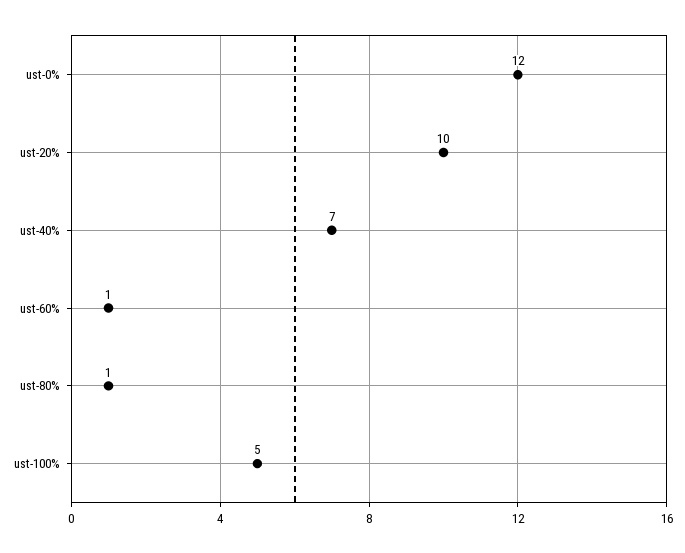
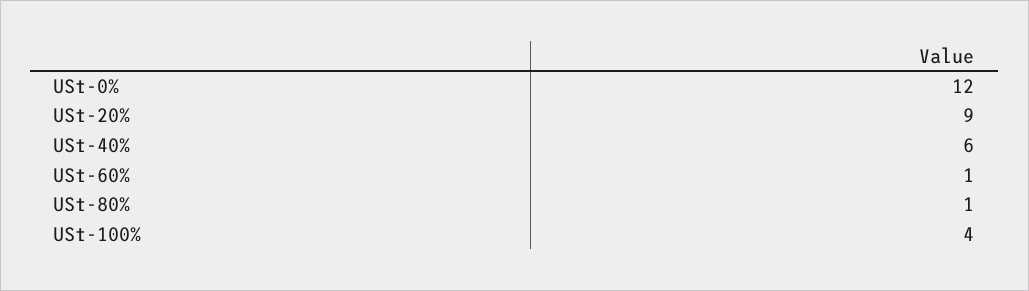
ust-20%: 10 -> 9
ust-40%: 7 -> 6
ust-100%: 5 -> 4

